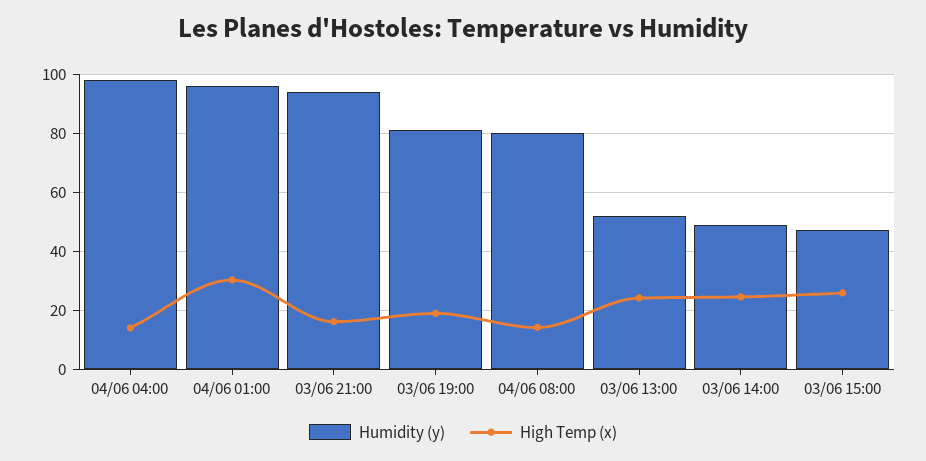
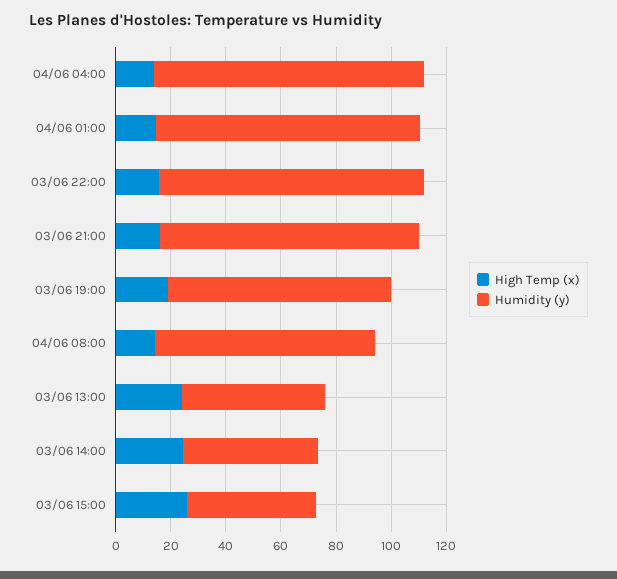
High Temp (x), 04/06 01:00: 30 -> 15
High Temp (x), 03/06 22:00: none -> 15
Humidity (y), 03/06 22:00: none -> 95

